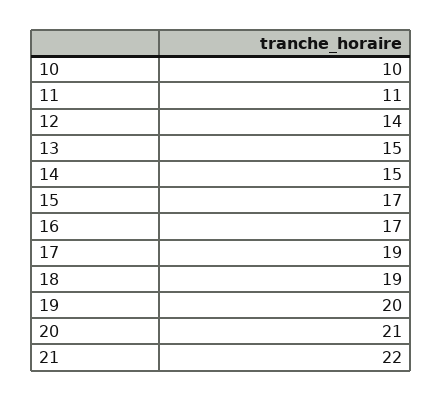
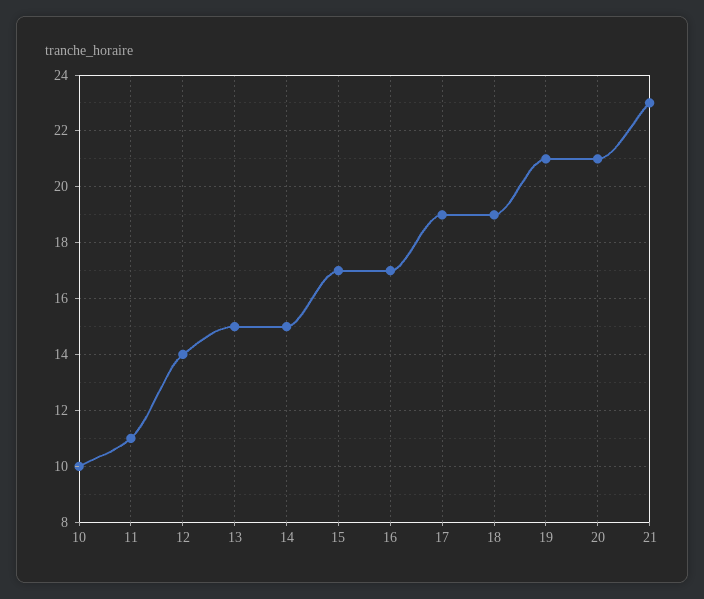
19: 20 -> 21
21: 22 -> 23

